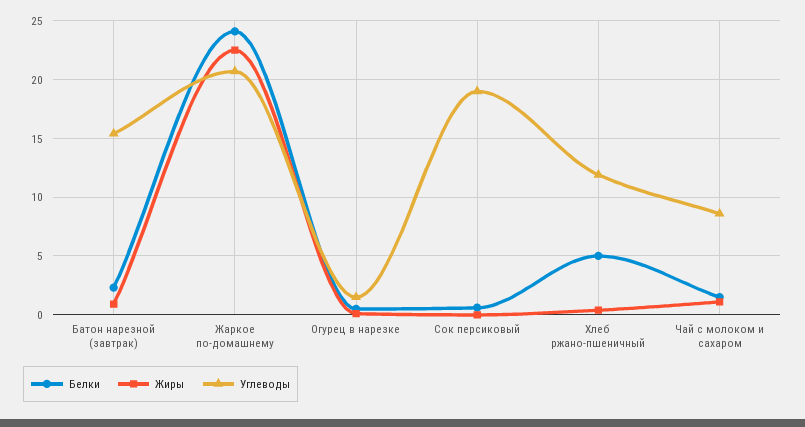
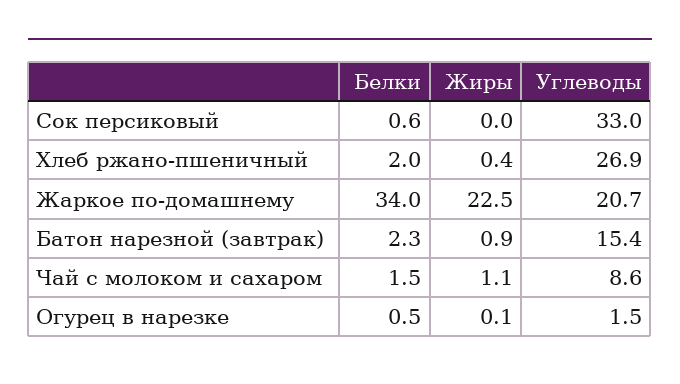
Белки, Жаркое по-домашнему: 24 -> 34
Углеводы, Сок персиковый: 19 -> 33
Белки, Хлеб ржано-пшеничный: 5 -> 2
Углеводы, Хлеб ржано-пшеничный: 12 -> 26.9

